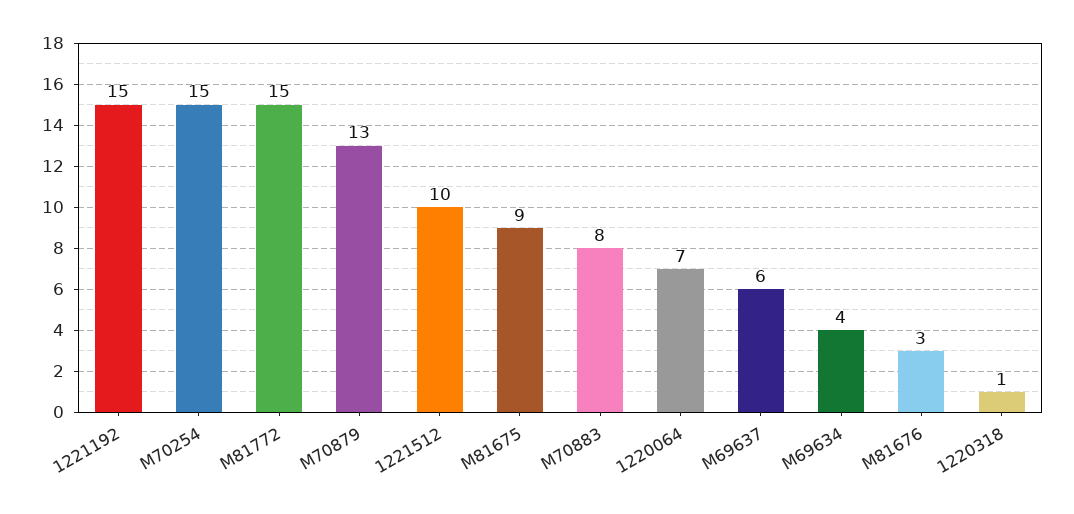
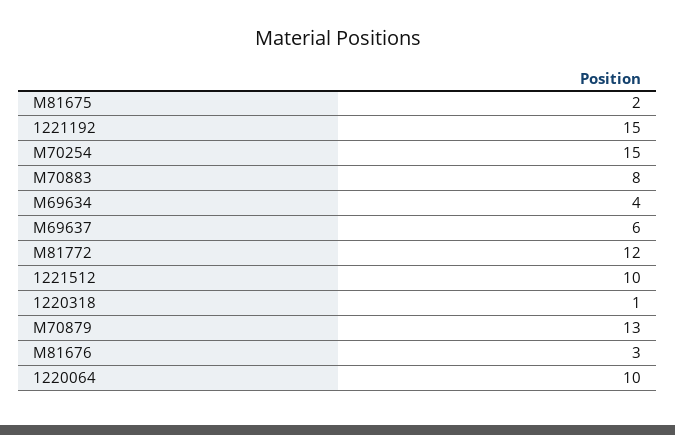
M81772: 15 -> 12
M81675: 9 -> 2
1220064: 7 -> 10

